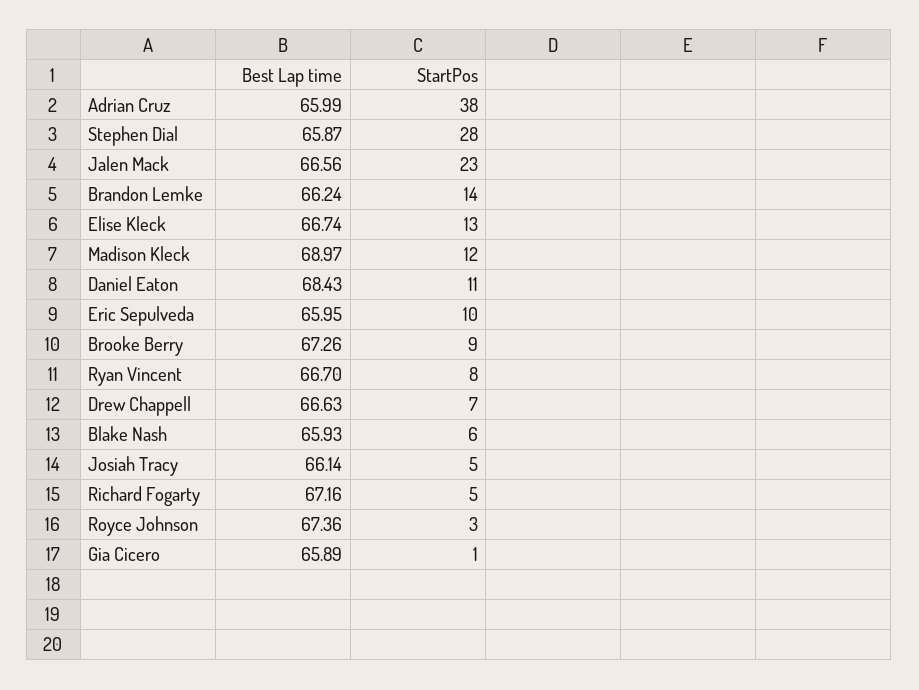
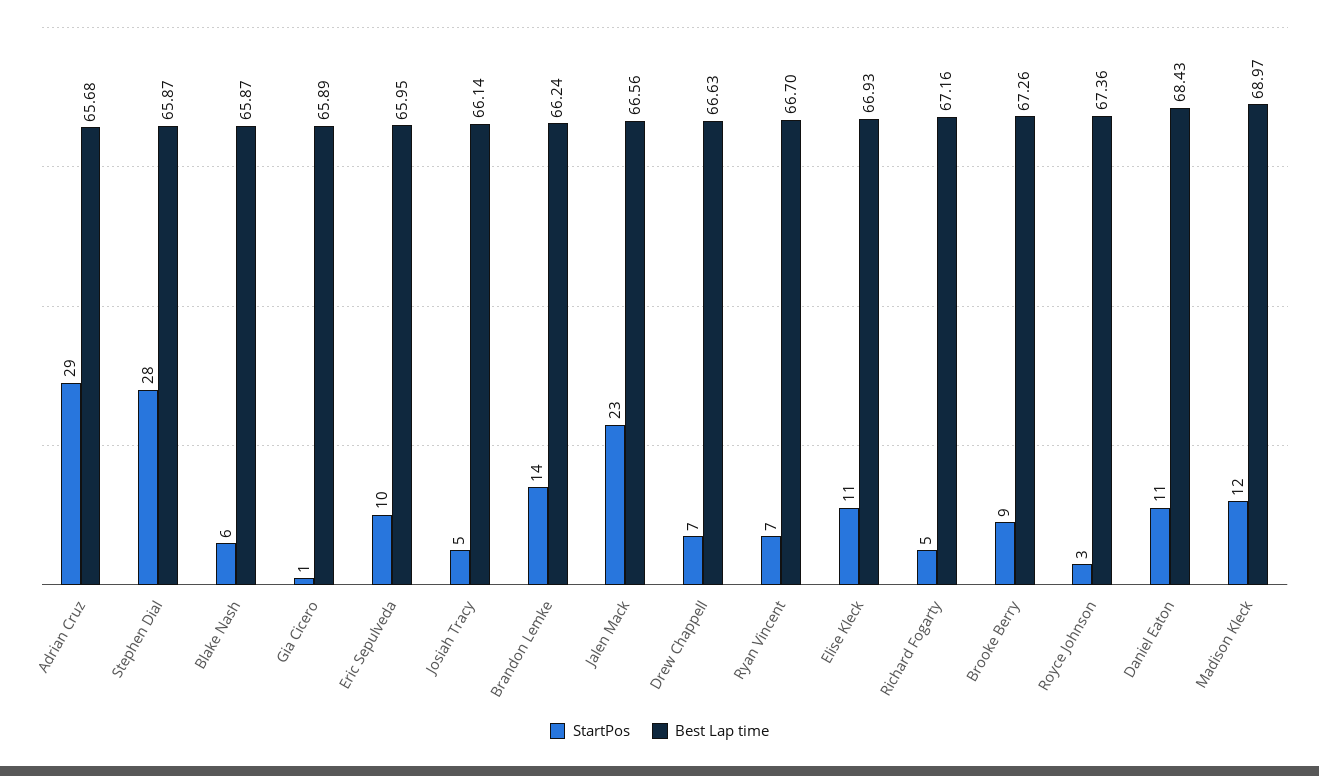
Best Lap time, Adrian Cruz: 65.99 -> 65.68
StartPos, Adrian Cruz: 38 -> 29
Best Lap time, Elise Kleck: 66.74 -> 66.93
StartPos, Elise Kleck: 13 -> 11
StartPos, Ryan Vincent: 8 -> 7
Best Lap time, Blake Nash: 65.93 -> 65.87

